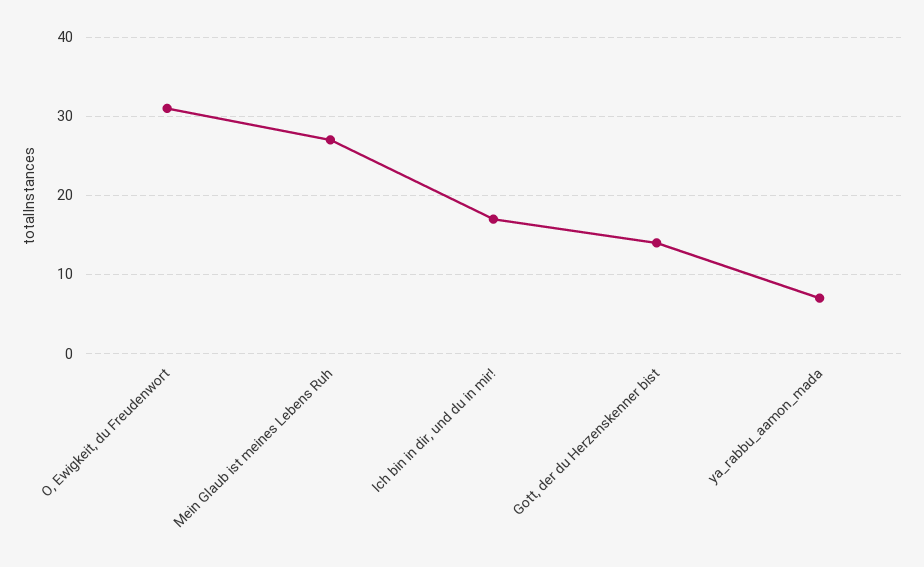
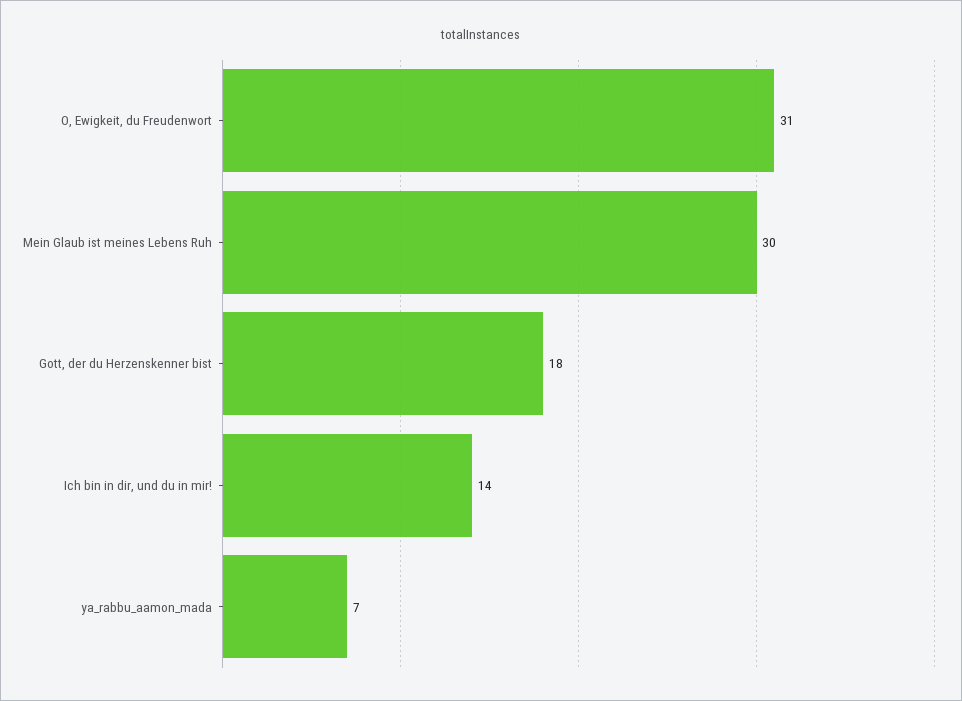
Mein Glaub ist meines Lebens Ruh: 27 -> 30
Ich bin in dir, und du in mir!: 17 -> 14
Gott, der du Herzenskenner bist: 14 -> 18

